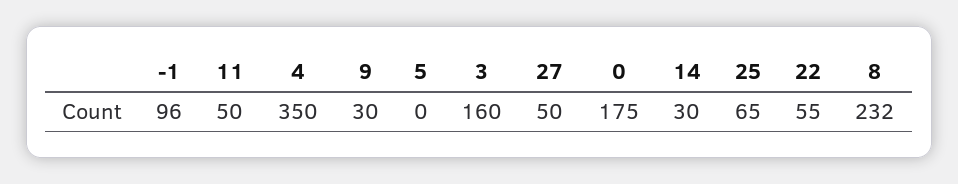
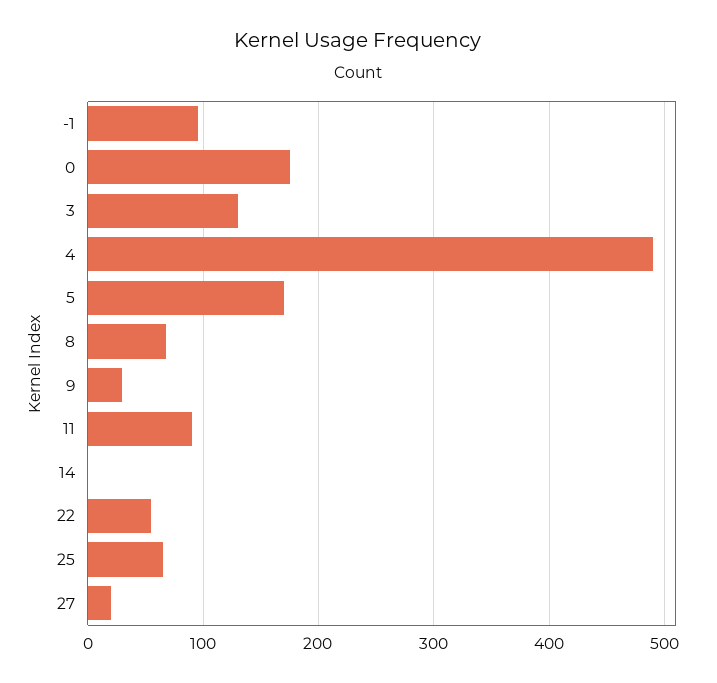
11: 50 -> 90
4: 350 -> 490
5: 0 -> 170
3: 160 -> 130
27: 50 -> 20
14: 30 -> 0
8: 232 -> 70

